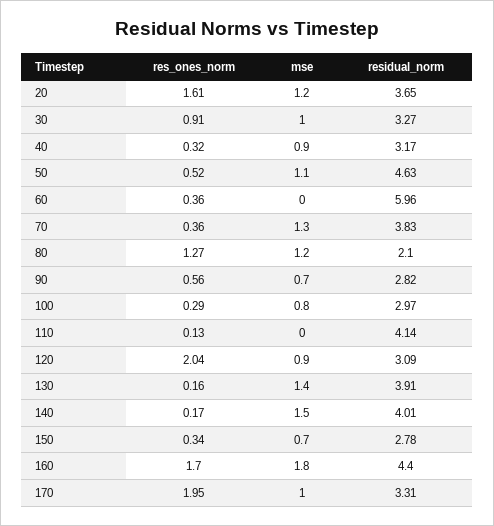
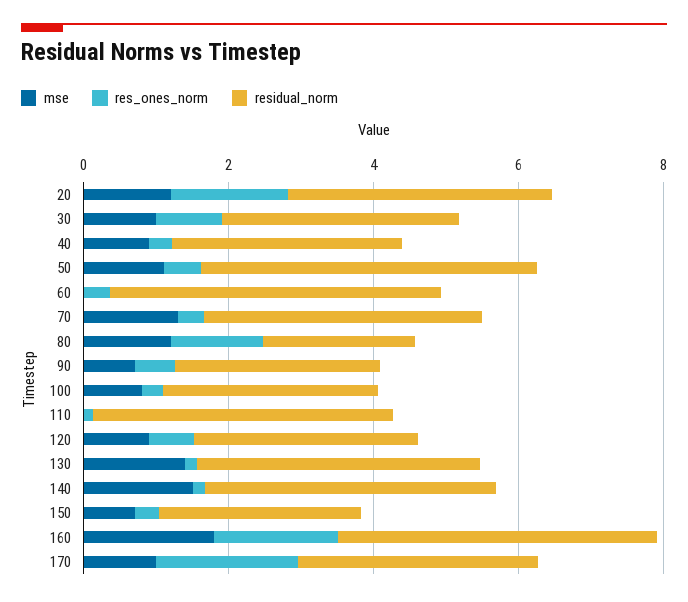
residual_norm, 60: 5.96 -> 4.5
res_ones_norm, 120: 2.04 -> 0.5

